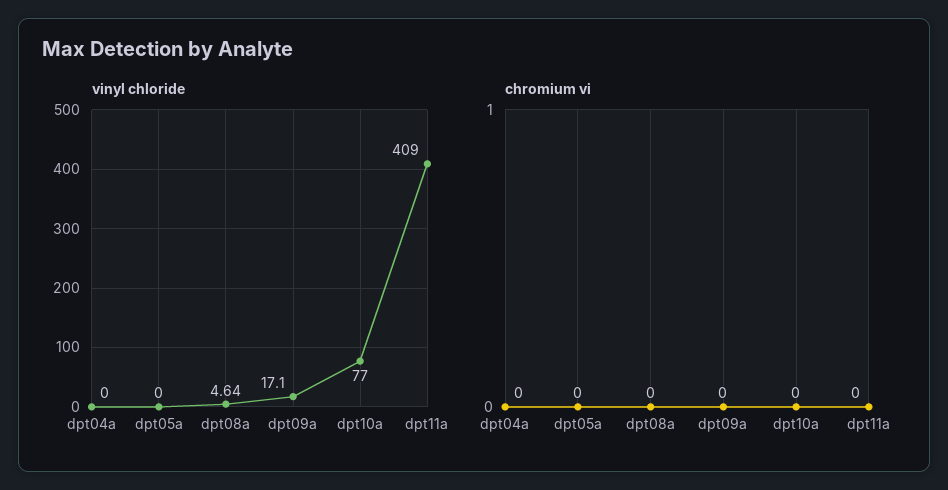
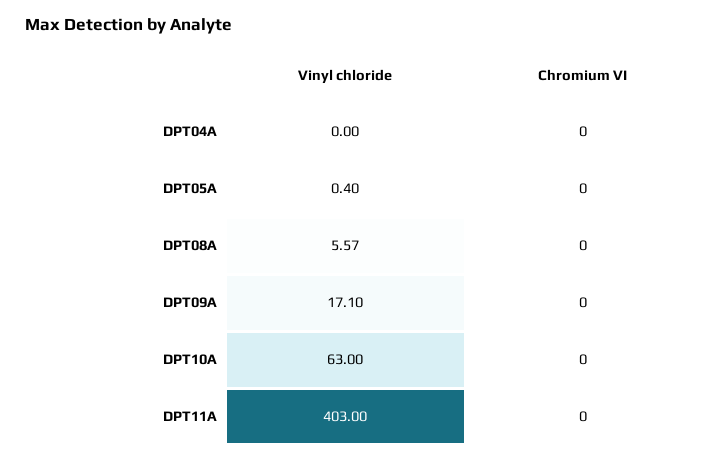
vinyl chloride, dpt05a: 0 -> 0.4
vinyl chloride, dpt08a: 4.64 -> 5.57
vinyl chloride, dpt10a: 77 -> 63
vinyl chloride, dpt11a: 409 -> 403

